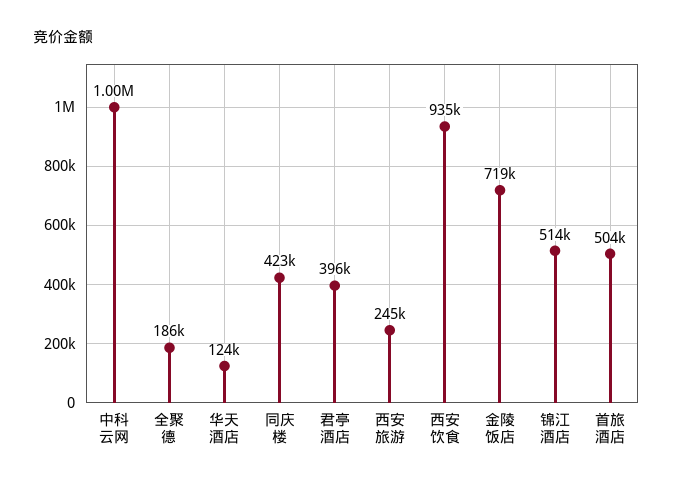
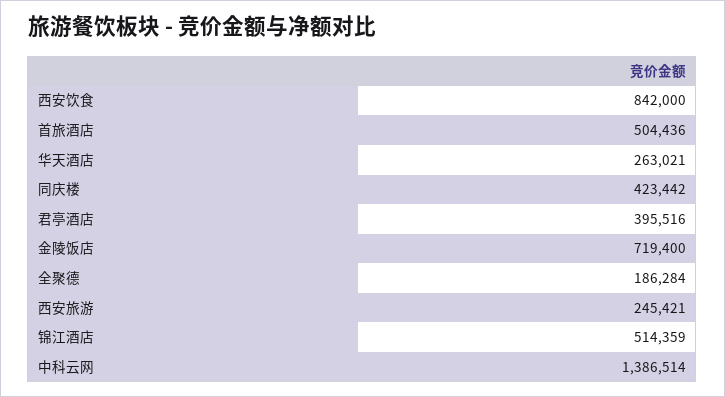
中科云网: 1000000 -> 1386514
华天酒店: 124000 -> 263021
西安饮食: 935000 -> 842000

